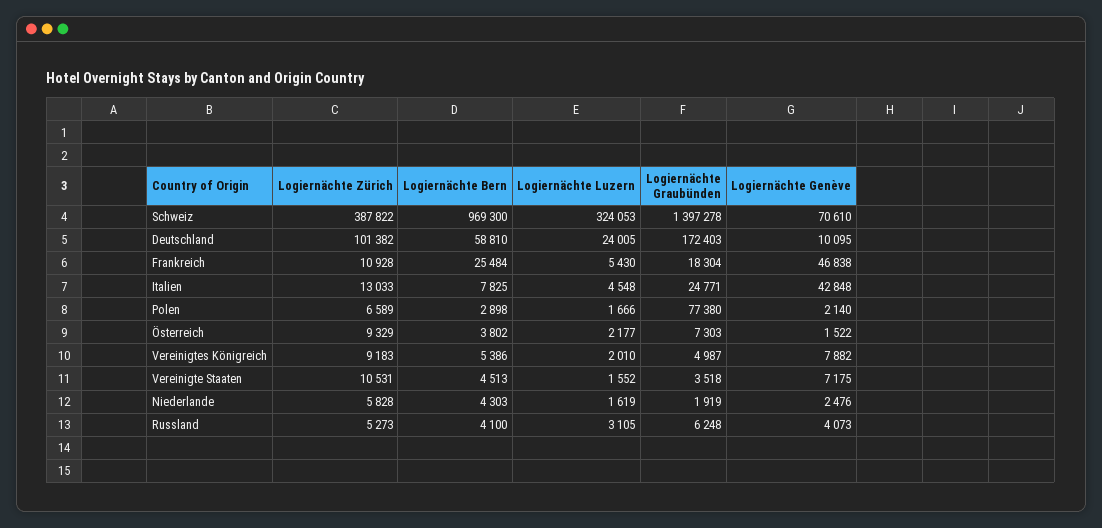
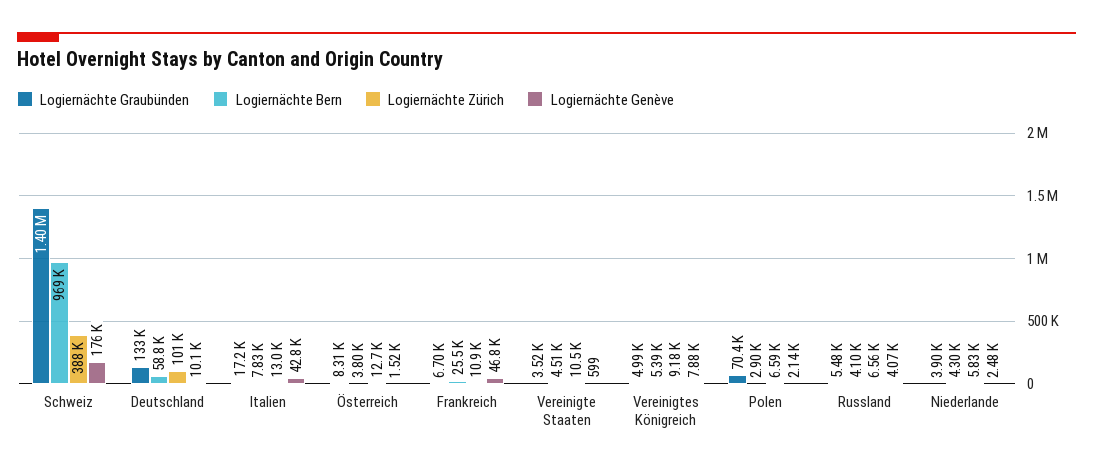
Logiernächte Luzern, Schweiz: 324053 -> none
Logiernächte Genève, Schweiz: 70610 -> 176000
Logiernächte Luzern, Deutschland: 24005 -> none
Logiernächte Graubünden, Deutschland: 172403 -> 133000
Logiernächte Luzern, Frankreich: 5430 -> none
Logiernächte Graubünden, Frankreich: 18304 -> 6700
Logiernächte Luzern, Italien: 4548 -> none
Logiernächte Graubünden, Italien: 24771 -> 17200
Logiernächte Luzern, Polen: 1666 -> none
Logiernächte Graubünden, Polen: 77380 -> 70400
Logiernächte Zürich, Österreich: 9329 -> 12700
Logiernächte Luzern, Österreich: 2177 -> none
Logiernächte Graubünden, Österreich: 7303 -> 8310
Logiernächte Luzern, Vereinigtes Königreich: 2010 -> none
Logiernächte Luzern, Vereinigte Staaten: 1552 -> none
Logiernächte Genève, Vereinigte Staaten: 7175 -> 599
Logiernächte Luzern, Niederlande: 1619 -> none
Logiernächte Graubünden, Niederlande: 1919 -> 3900
Logiernächte Zürich, Russland: 5273 -> 6560
Logiernächte Luzern, Russland: 3105 -> none
Logiernächte Graubünden, Russland: 6248 -> 5480

